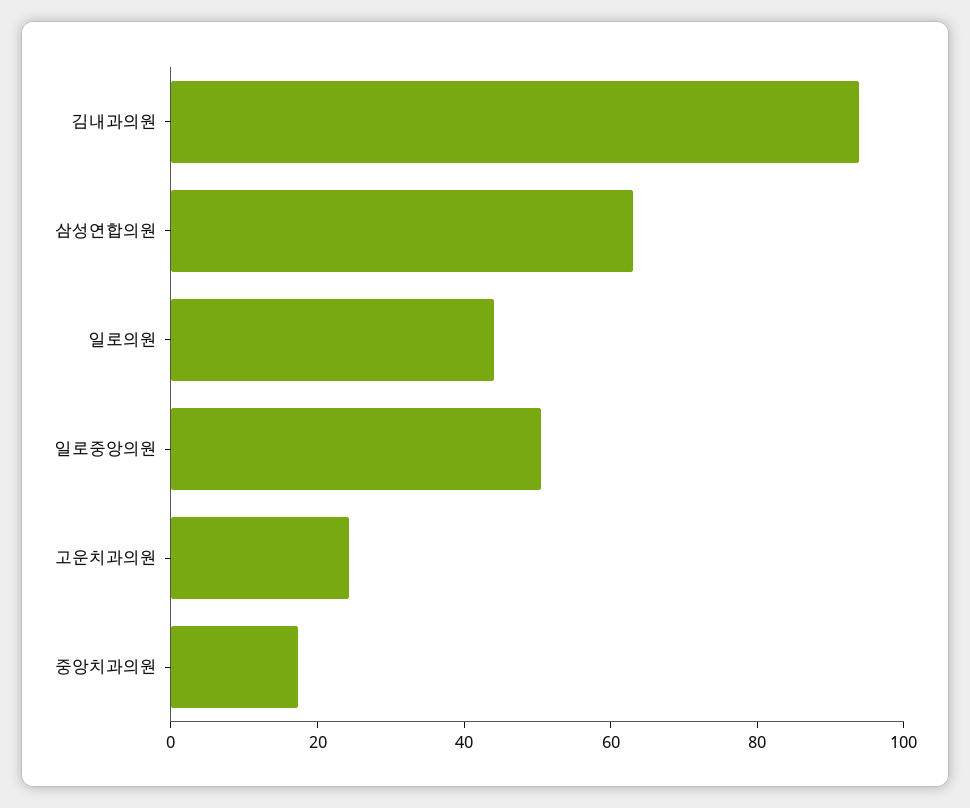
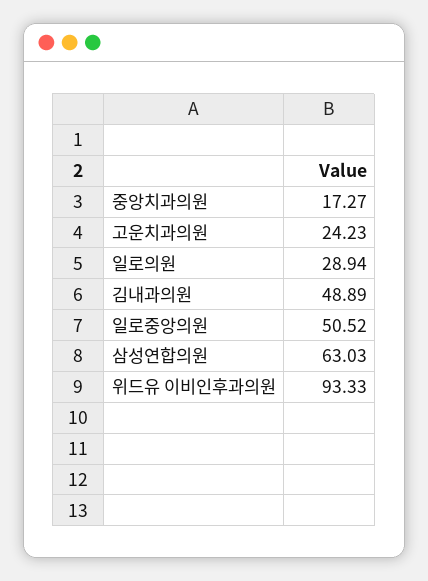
김내과의원: 95 -> 48.89
일로의원: 45 -> 28.94
위드유 이비인후과의원: none -> 93.33

